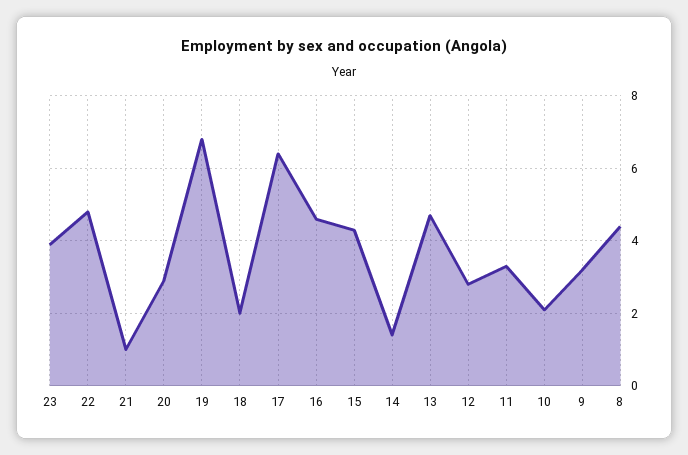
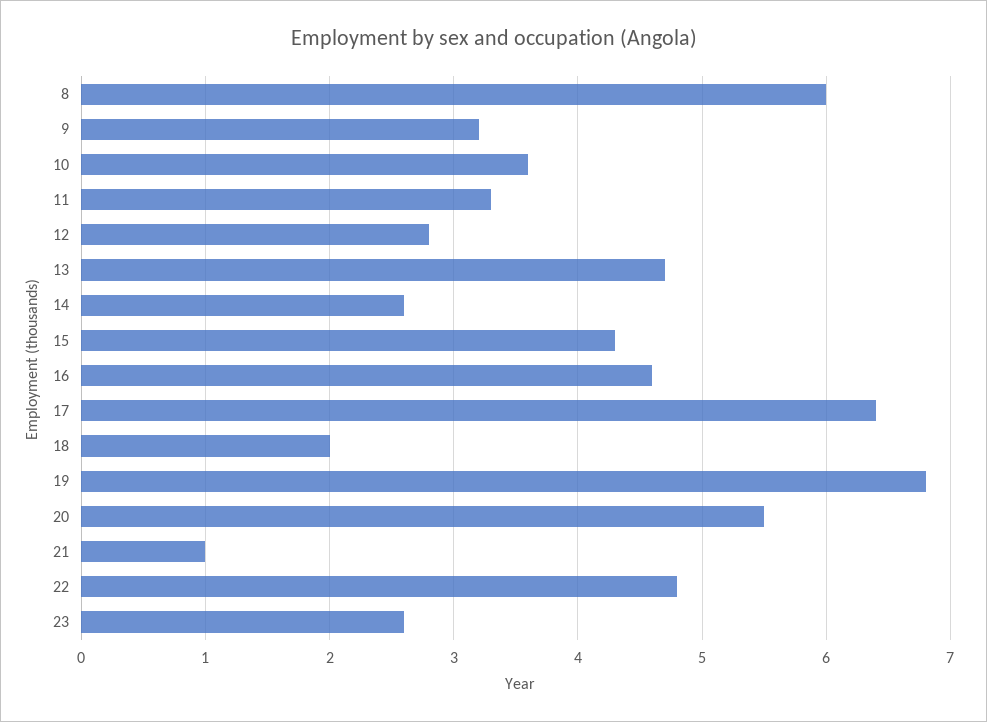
23: 4 -> 2.6
20: 3 -> 5.5
14: 1.5 -> 2.6
10: 2 -> 3.6
8: 4.5 -> 6

